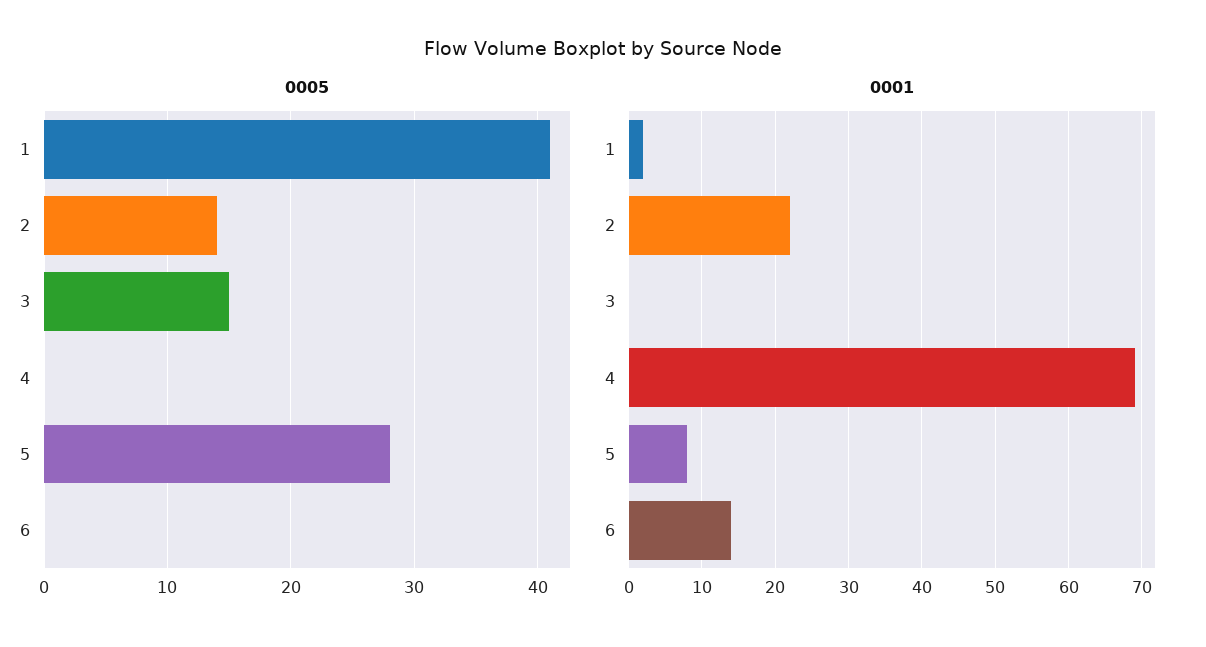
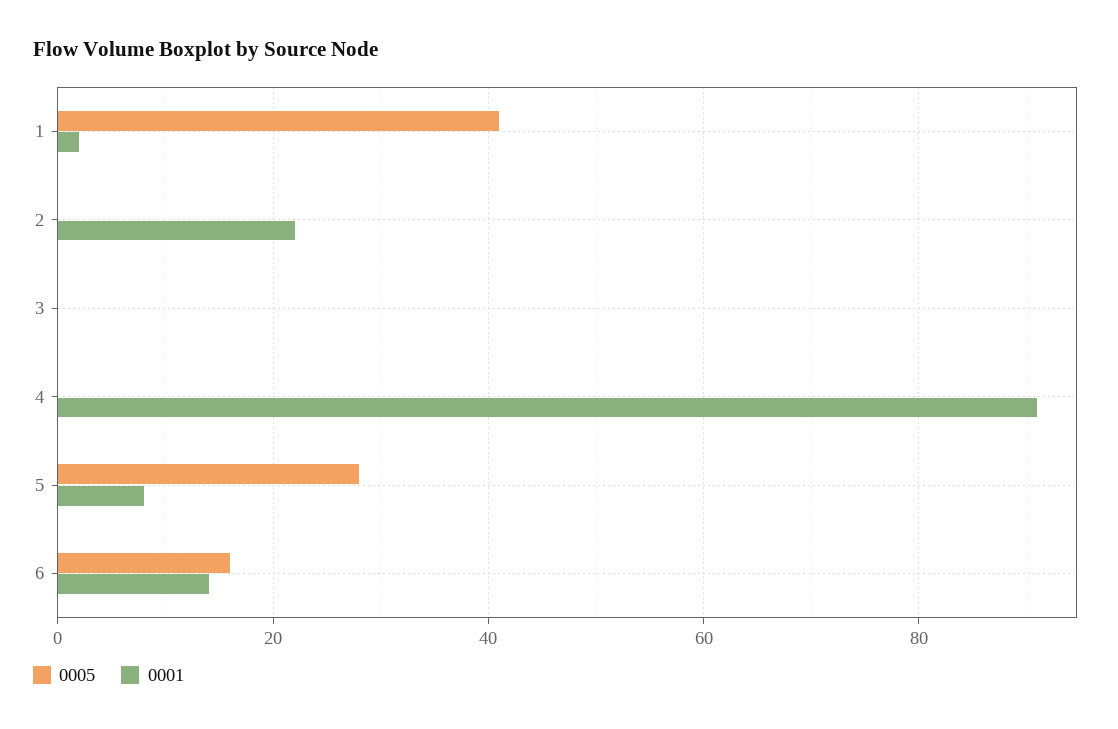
0005, 2: 14 -> 0
0005, 3: 15 -> 0
0005, 6: 0 -> 15
0001, 4: 69 -> 90

